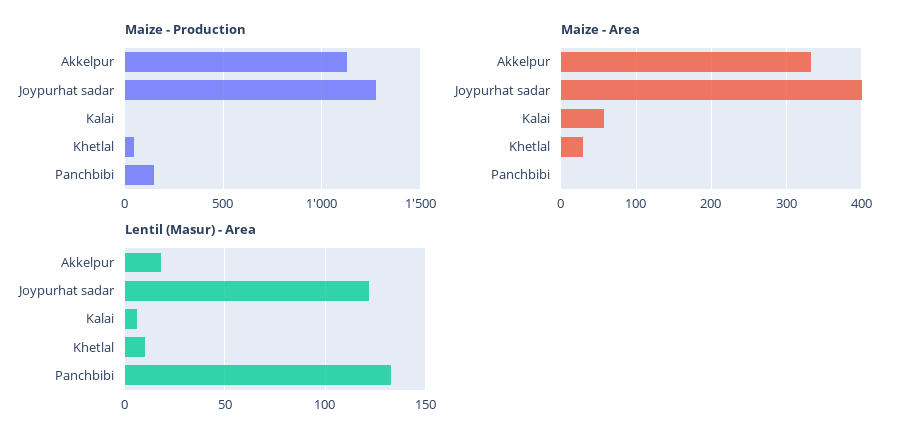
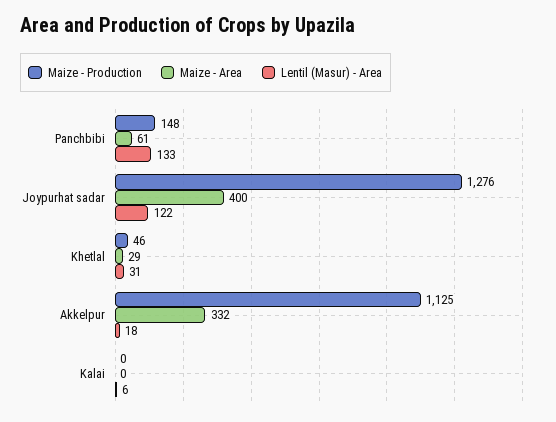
Maize - Area, Kalai: 60 -> 0
Maize - Area, Panchbibi: 0 -> 61
Lentil (Masur) - Area, Khetlal: 10 -> 31

